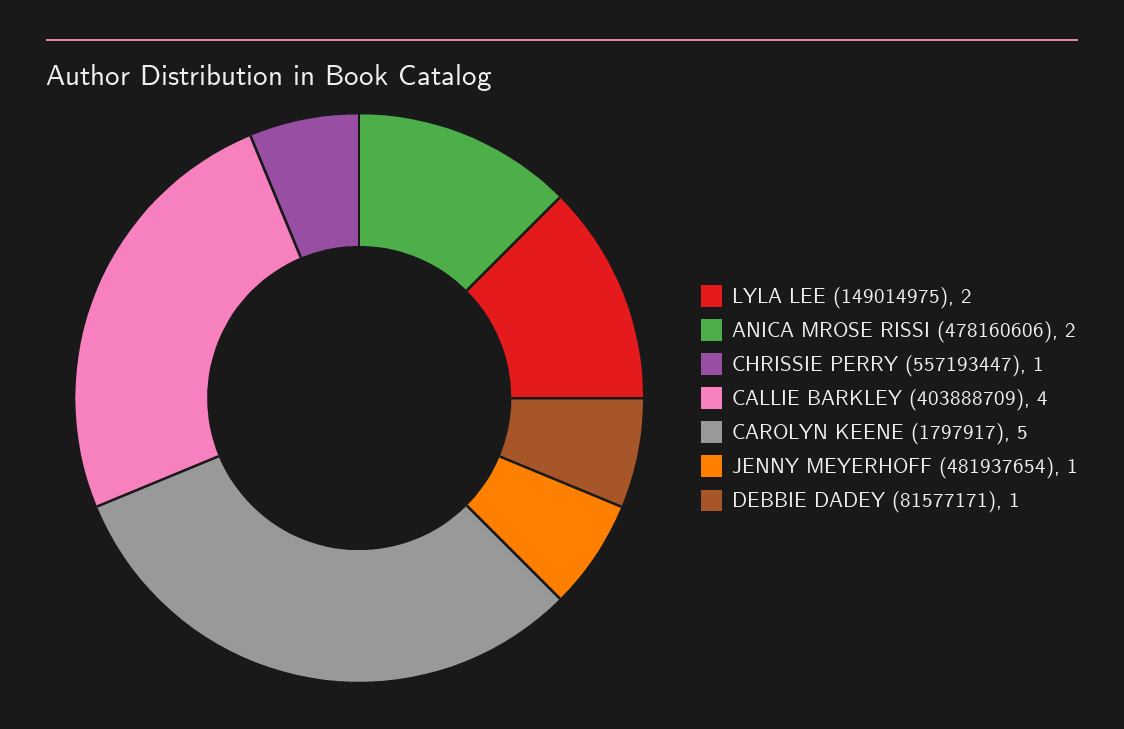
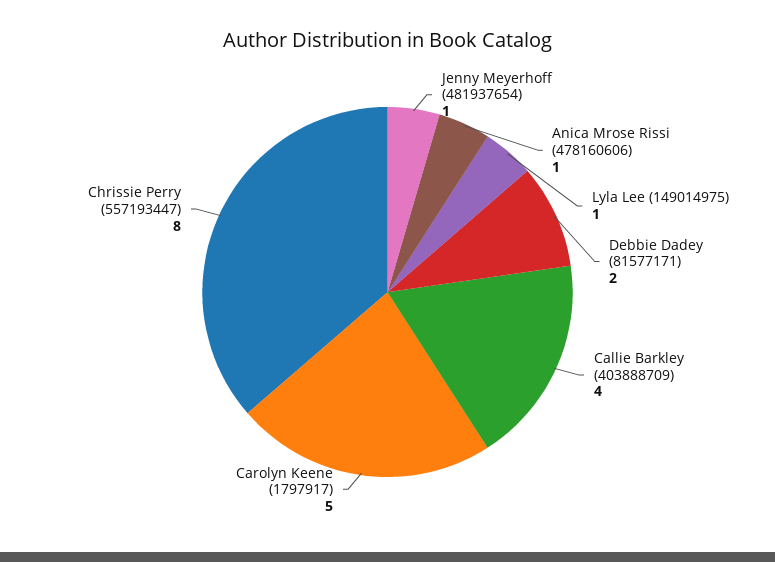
LYLA LEE (149014975): 2 -> 1
ANICA MROSE RISSI (478160606): 2 -> 1
CHRISSIE PERRY (557193447): 1 -> 8
DEBBIE DADEY (81577171): 1 -> 2

